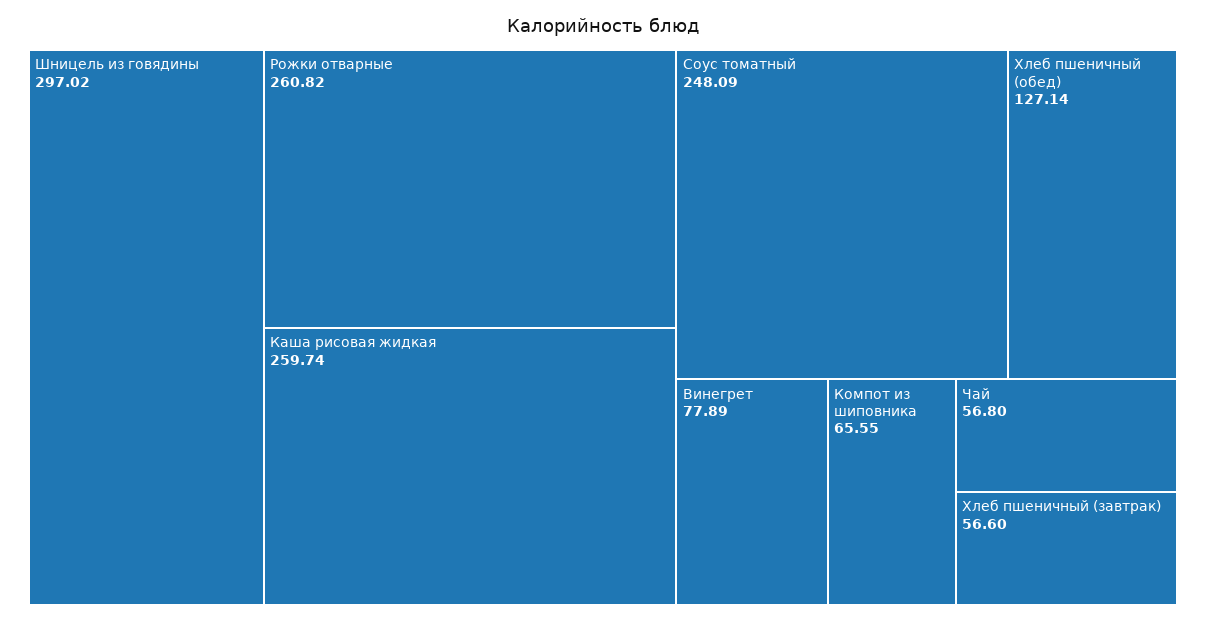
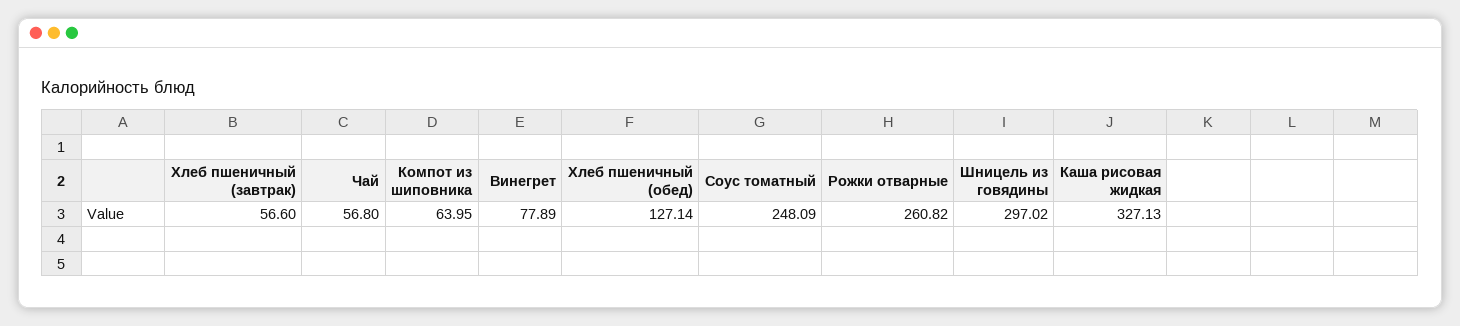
Каша рисовая жидкая: 259.74 -> 327.13
Компот из шиповника: 65.55 -> 63.95

